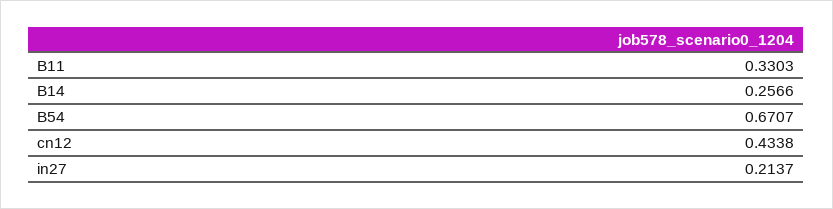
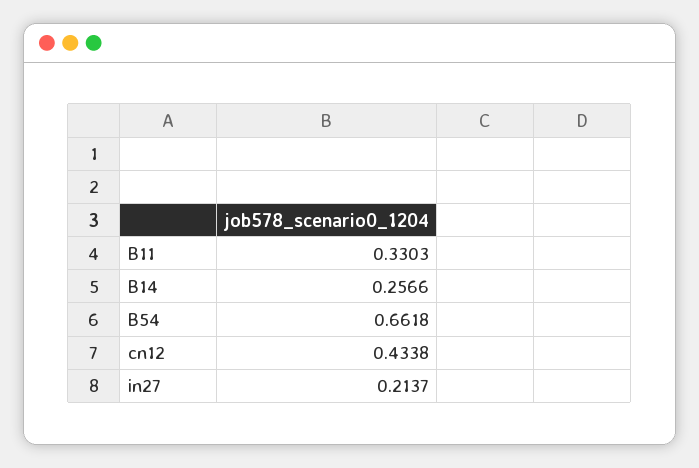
B54: 0.6707 -> 0.6618

